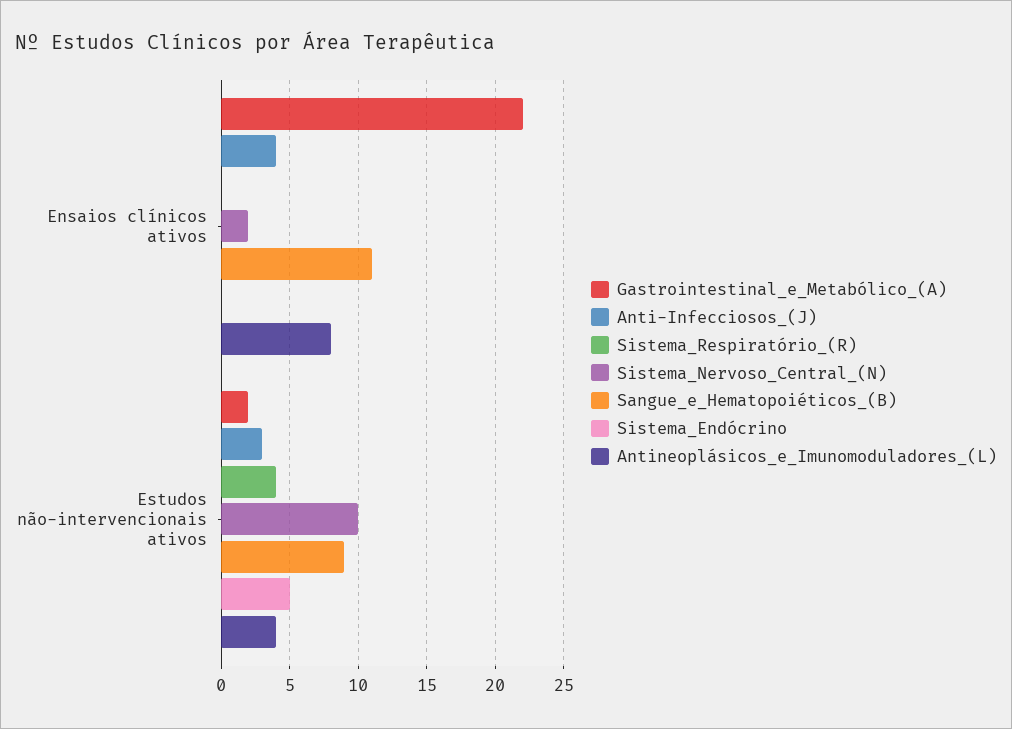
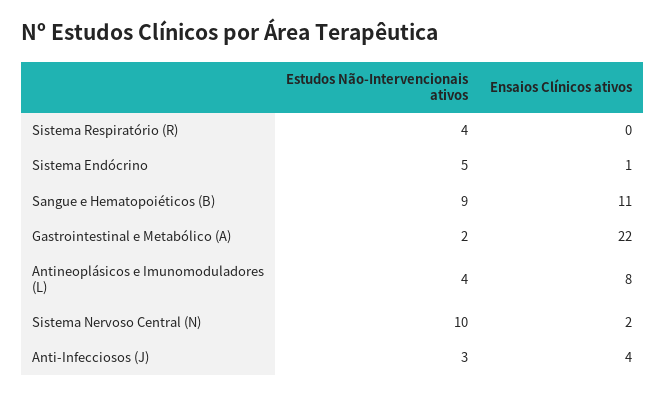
Sistema_Endócrino, Ensaios clínicos ativos: 0 -> 1

